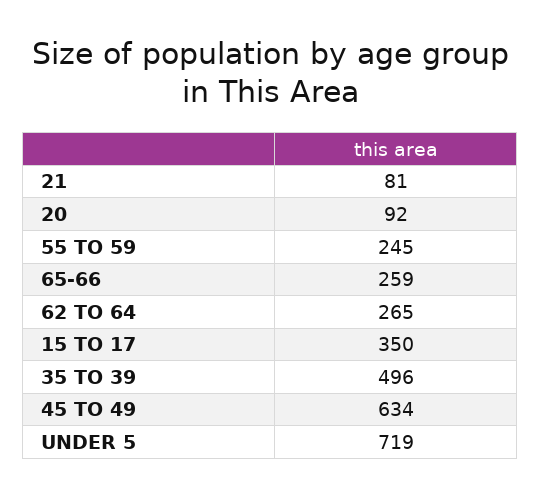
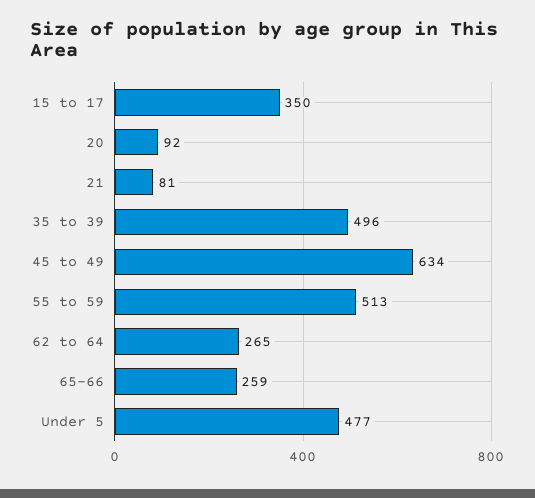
55 TO 59: 245 -> 513
UNDER 5: 719 -> 477

